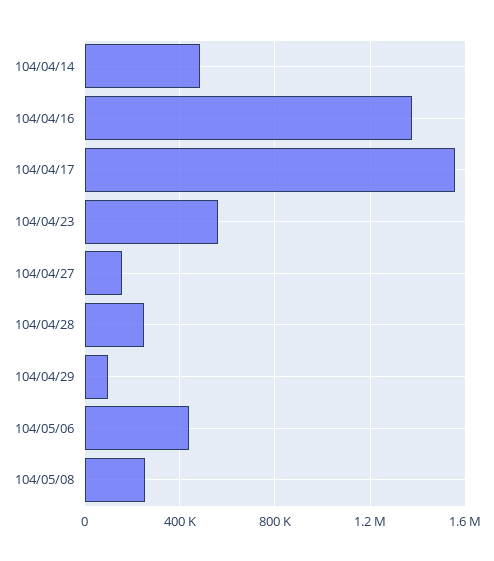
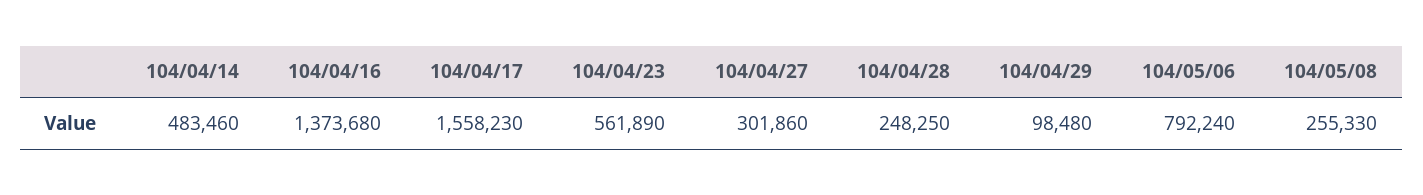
104/04/27: 150000 -> 301860
104/05/06: 450000 -> 792240

